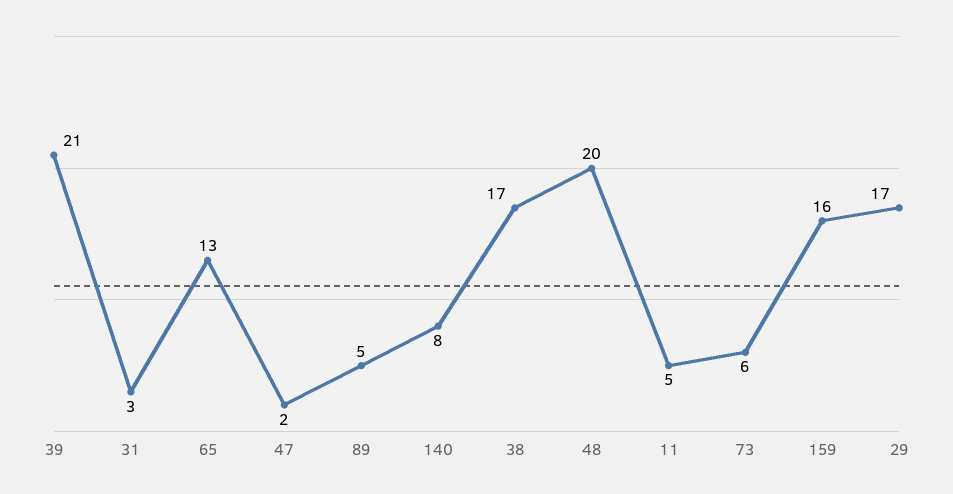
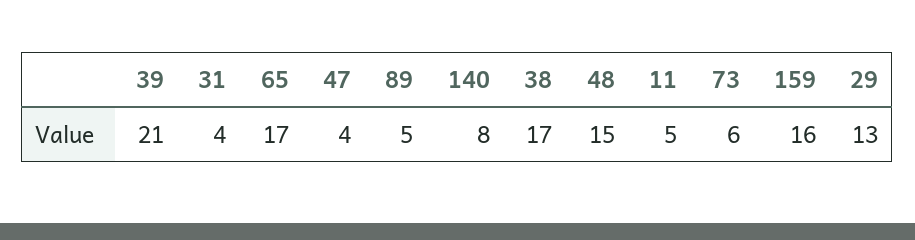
31: 3 -> 4
65: 13 -> 17
47: 2 -> 4
48: 20 -> 15
29: 17 -> 13

